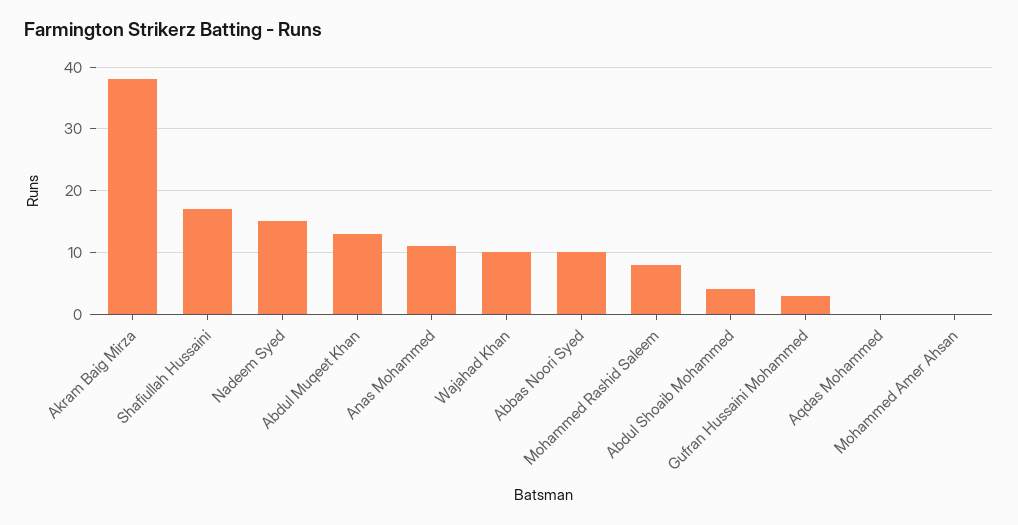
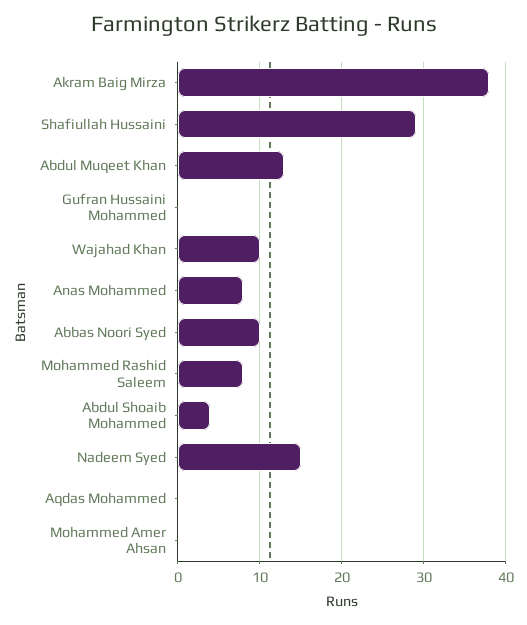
Shafiullah Hussaini: 17 -> 29
Anas Mohammed: 11 -> 8
Gufran Hussaini Mohammed: 3 -> 0

